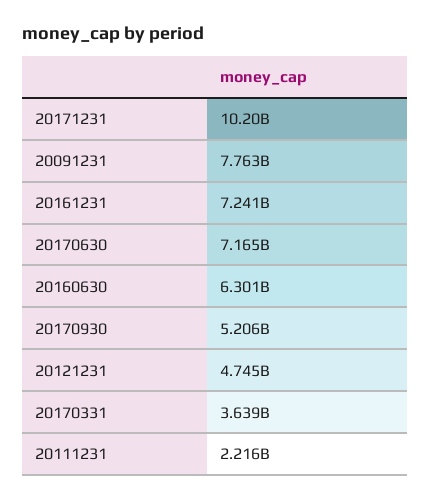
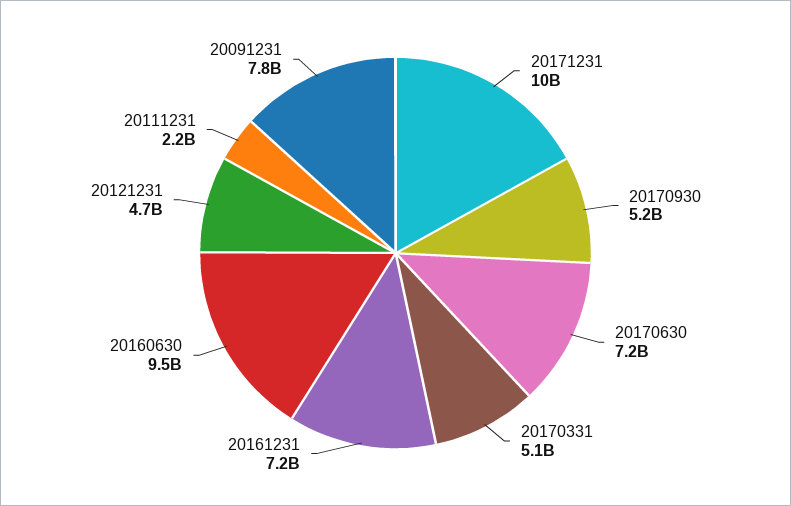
20160630: 6301000000 -> 9500000000
20170331: 3639000000 -> 5100000000

